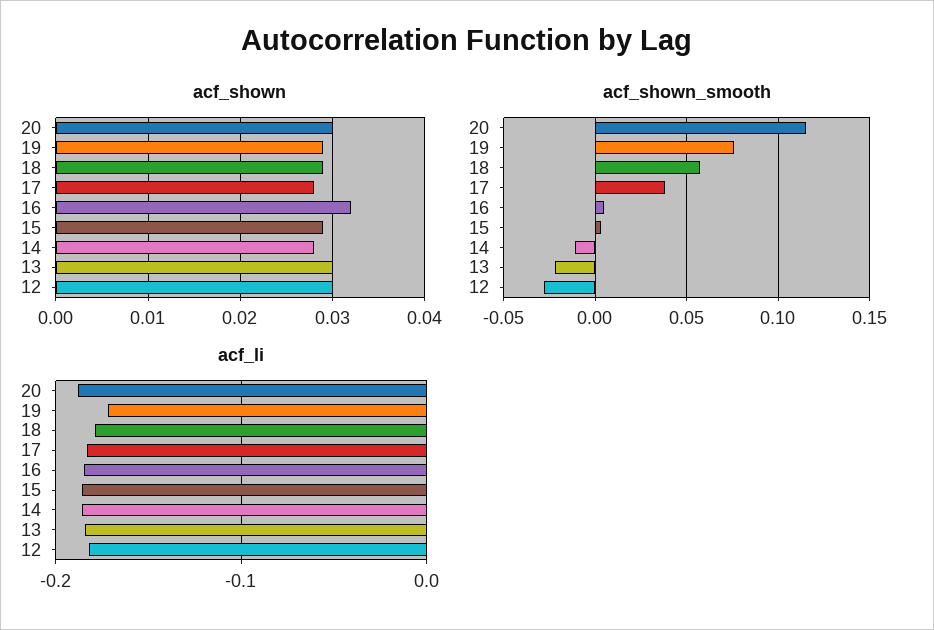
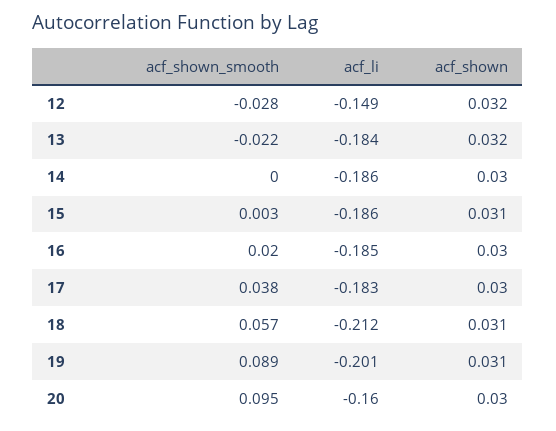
acf_shown, 19: 0.029 -> 0.031
acf_shown, 18: 0.029 -> 0.031
acf_shown, 17: 0.028 -> 0.03
acf_shown, 16: 0.032 -> 0.03
acf_shown, 15: 0.029 -> 0.031
acf_shown, 14: 0.028 -> 0.03
acf_shown, 13: 0.03 -> 0.032
acf_shown, 12: 0.03 -> 0.032
acf_shown_smooth, 20: 0.115 -> 0.095
acf_shown_smooth, 19: 0.075 -> 0.089
acf_shown_smooth, 16: 0.005 -> 0.02
acf_shown_smooth, 14: -0.01 -> 0
acf_li, 20: -0.19 -> -0.16
acf_li, 19: -0.17 -> -0.201
acf_li, 18: -0.18 -> -0.212
acf_li, 12: -0.18 -> -0.149

